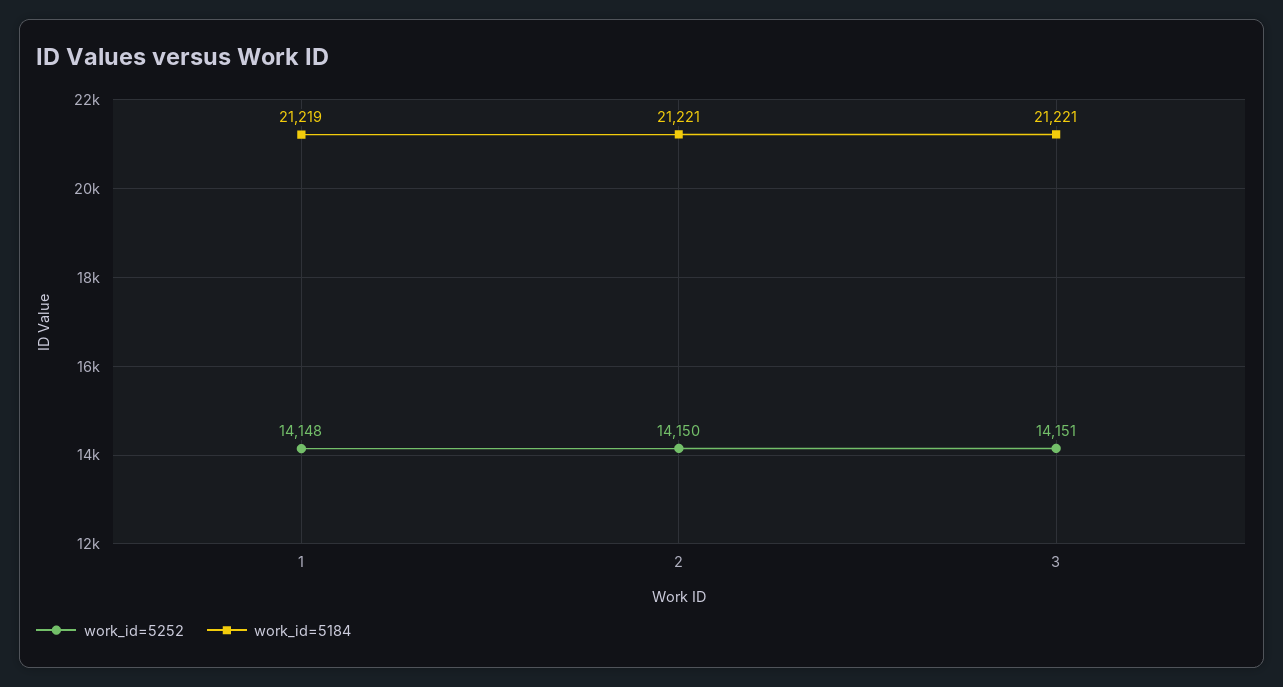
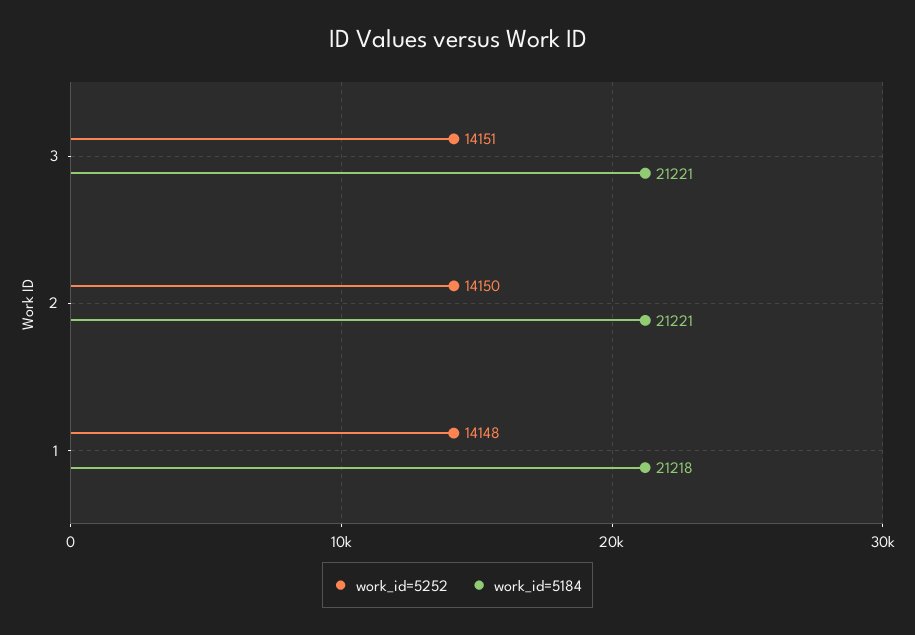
work_id=5184, 1: 21219 -> 21218

